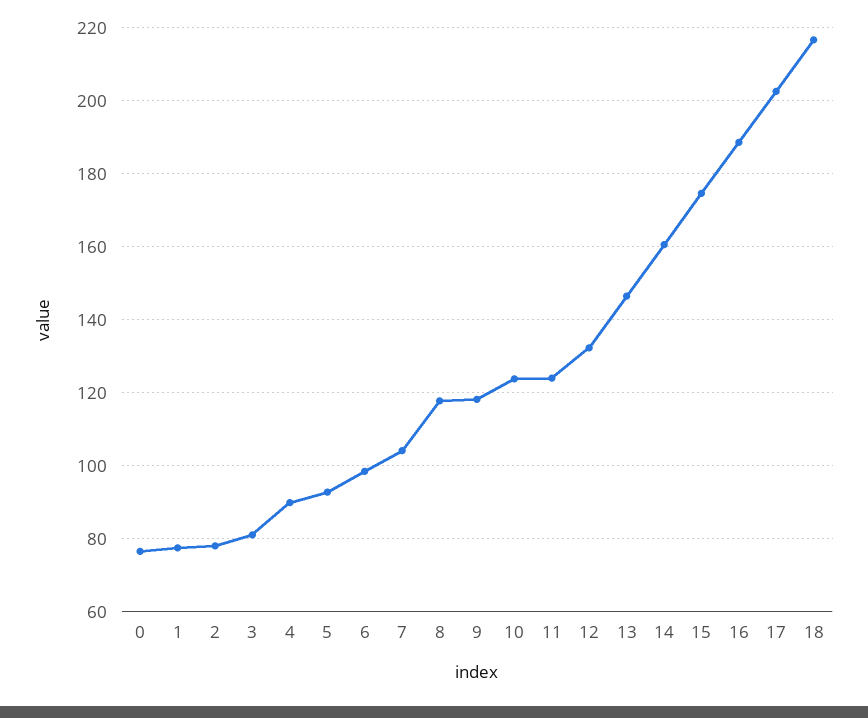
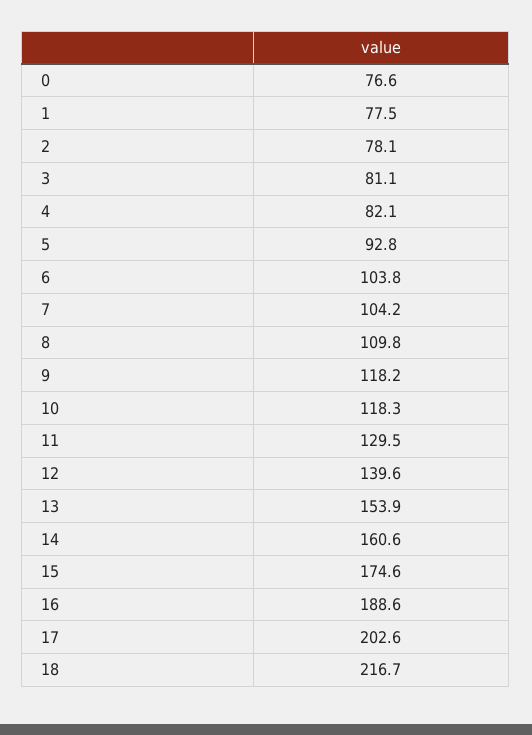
4: 90 -> 82.1
6: 98 -> 103.8
8: 118 -> 109.8
10: 124 -> 118.3
11: 124 -> 129.5
12: 132 -> 139.6
13: 146 -> 153.9

